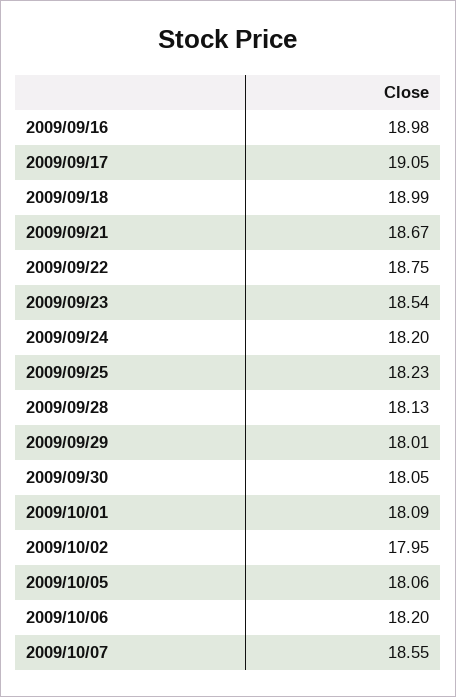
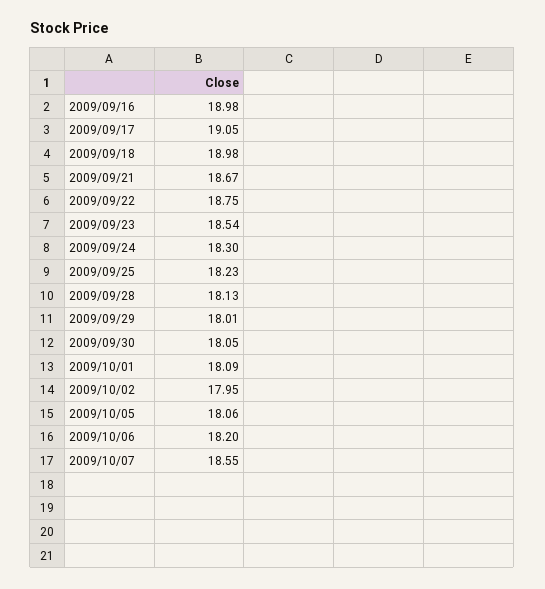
2009/09/18: 18.99 -> 18.98
2009/09/24: 18.2 -> 18.3

